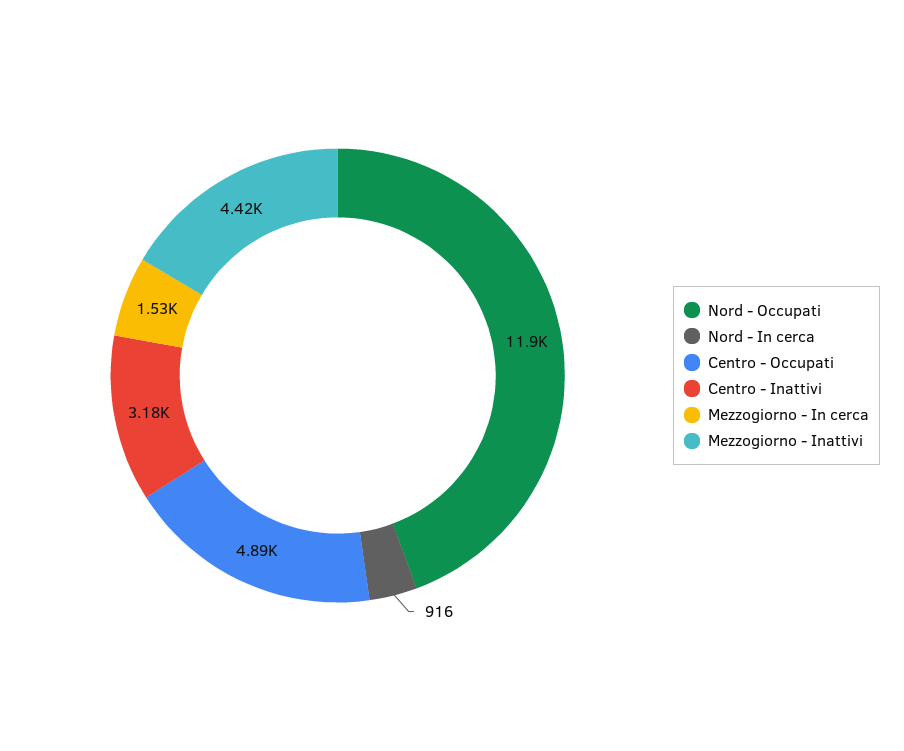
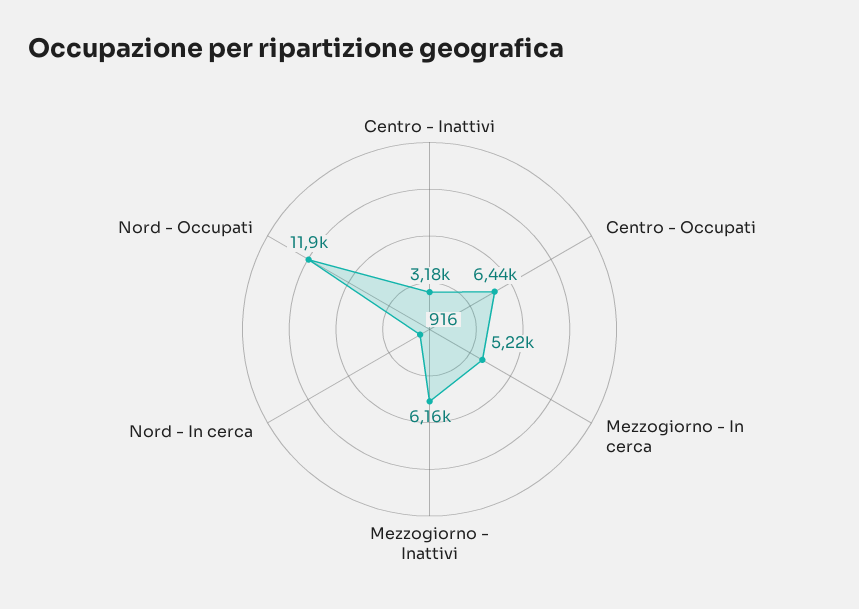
Centro - Occupati: 4890 -> 6440
Mezzogiorno - In cerca: 1530 -> 5220
Mezzogiorno - Inattivi: 4420 -> 6160

